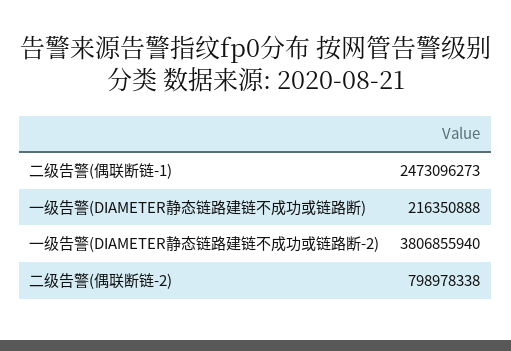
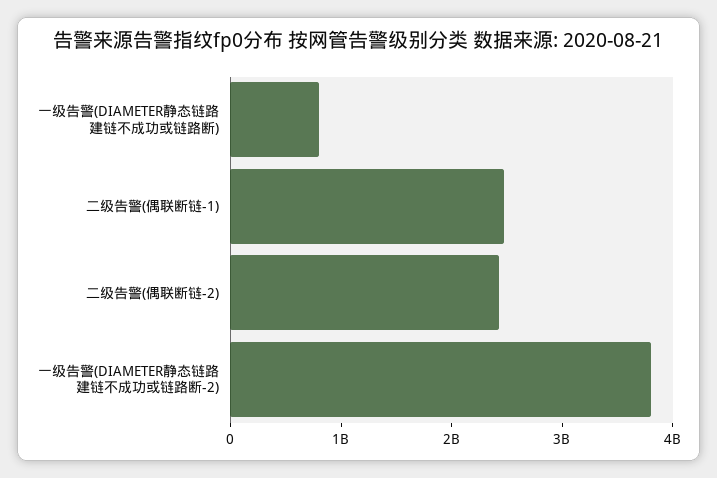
一级告警(DIAMETER静态链路建链不成功或链路断): 216350888 -> 800000000
二级告警(偶联断链-2): 798978338 -> 2400000000

